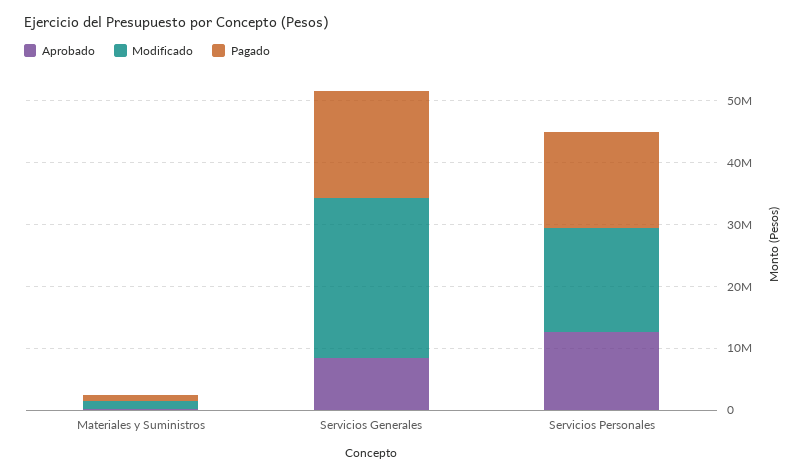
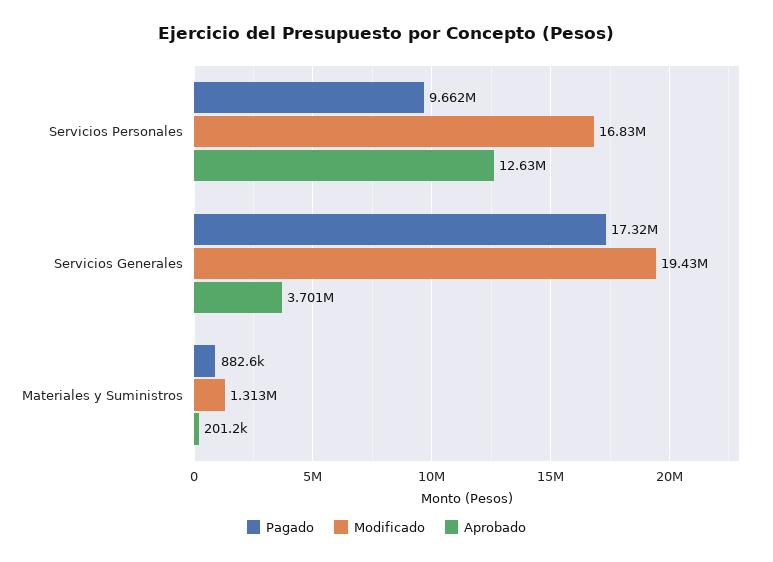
Aprobado, Servicios Generales: 8000000 -> 3701000
Modificado, Servicios Generales: 26000000 -> 19430000
Pagado, Servicios Personales: 16000000 -> 9662000

